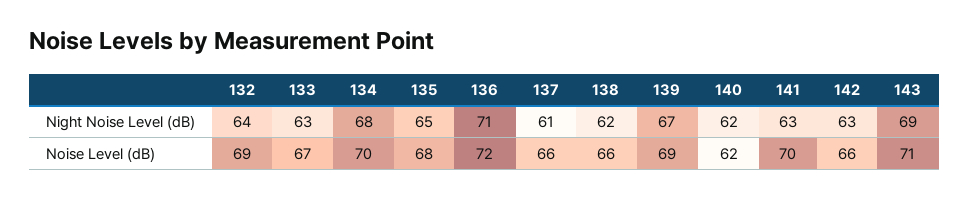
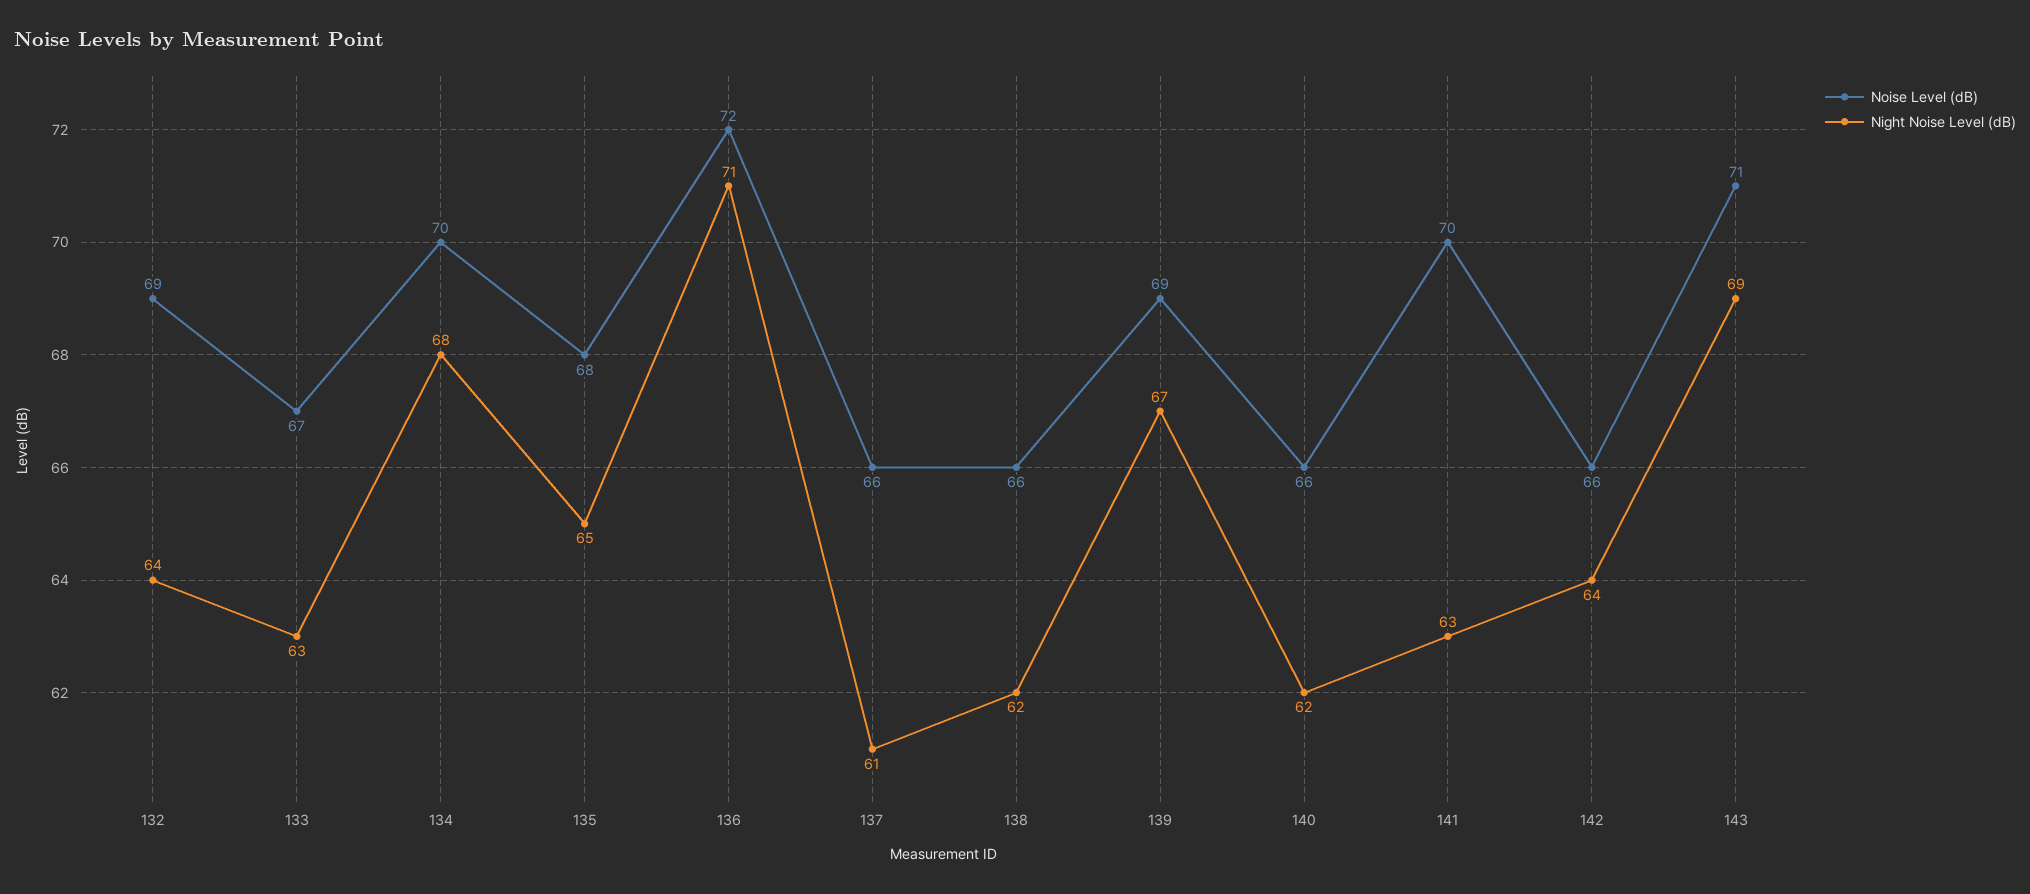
Night Noise Level (dB), 142: 63 -> 64
Noise Level (dB), 140: 62 -> 66

